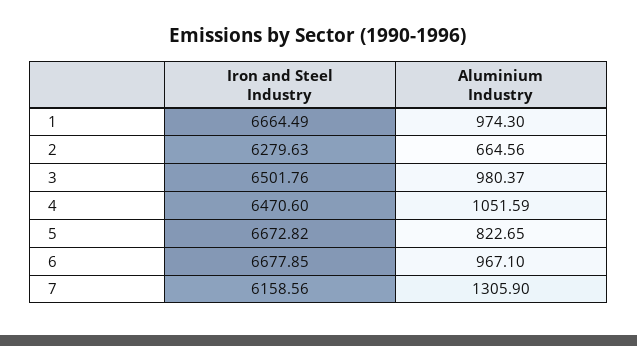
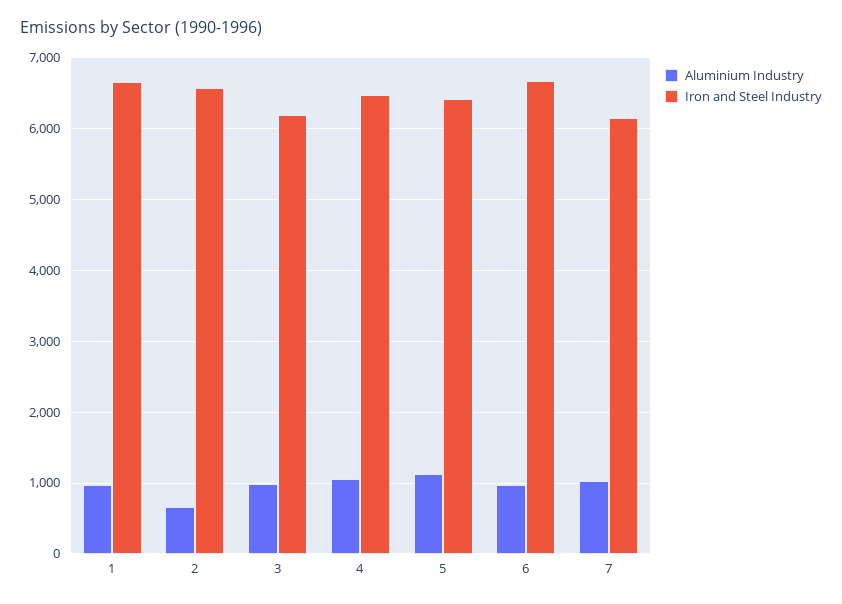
Iron and Steel Industry, 2: 6279.63 -> 6600
Iron and Steel Industry, 3: 6501.76 -> 6200
Iron and Steel Industry, 5: 6672.82 -> 6400
Aluminium Industry, 5: 822.65 -> 1100
Aluminium Industry, 7: 1305.9 -> 1000

